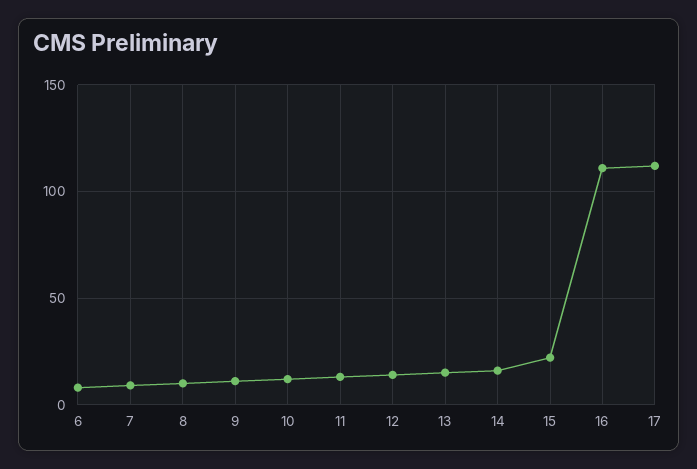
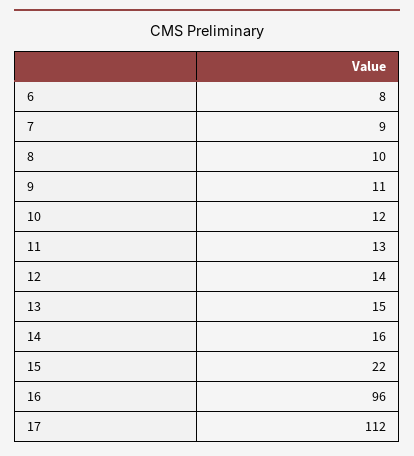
16: 110 -> 96

